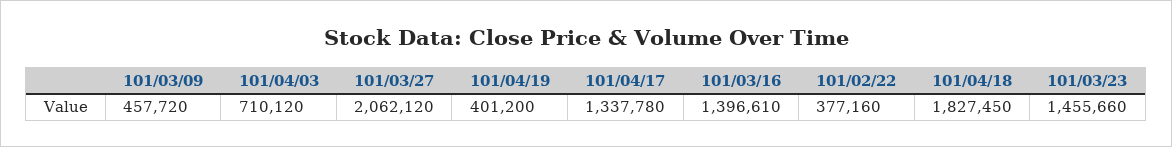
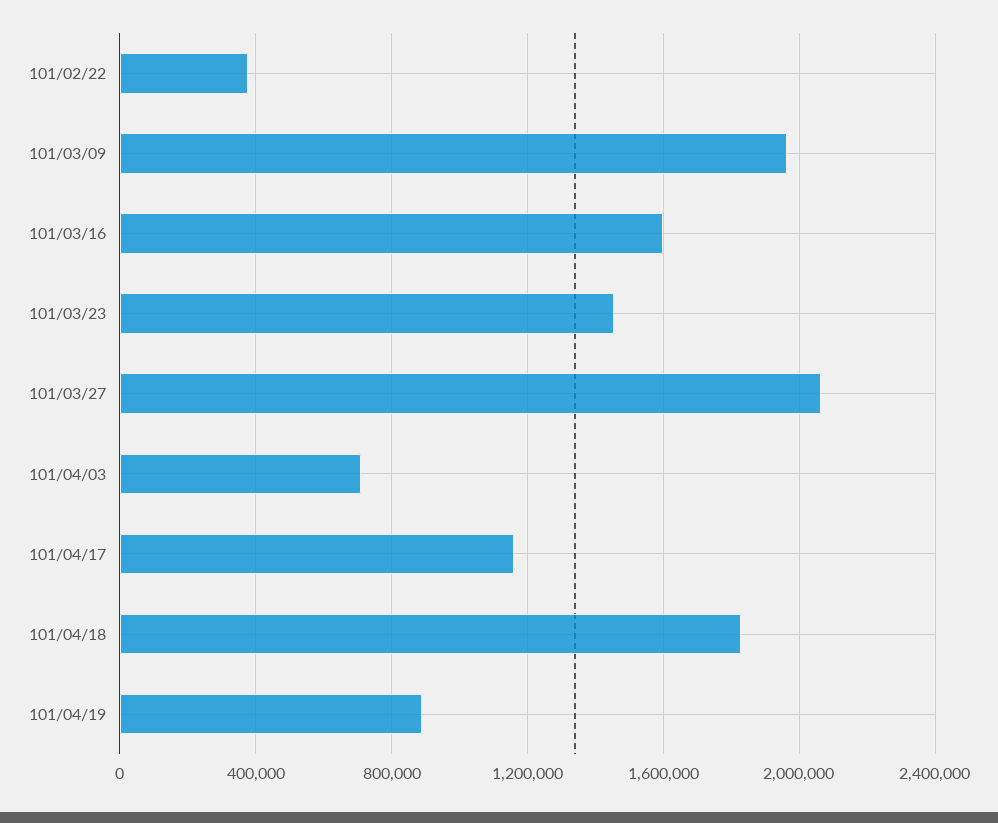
101/03/09: 457720 -> 1950000
101/04/19: 401200 -> 900000
101/04/17: 1337780 -> 1150000
101/03/16: 1396610 -> 1600000

